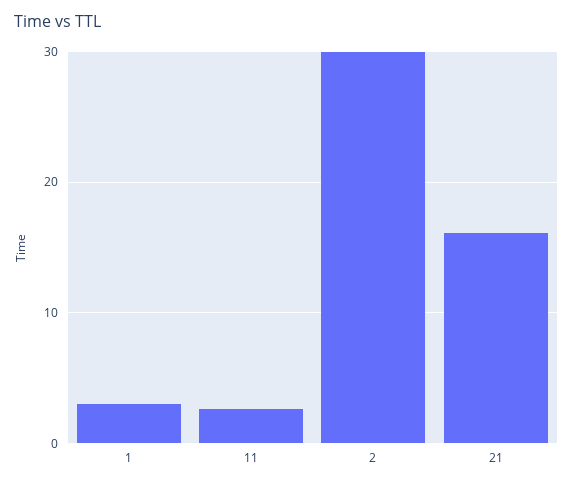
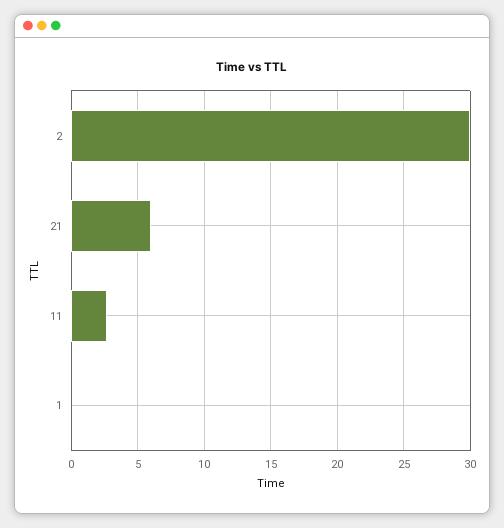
1: 3 -> 0
21: 16 -> 6

